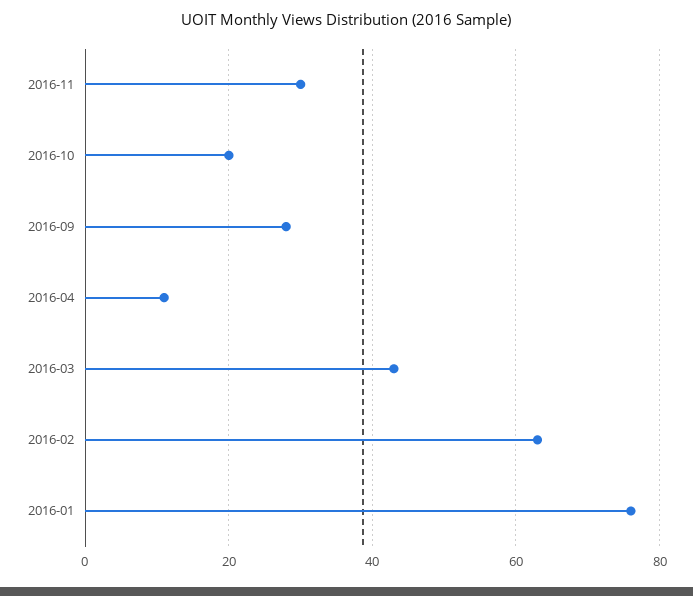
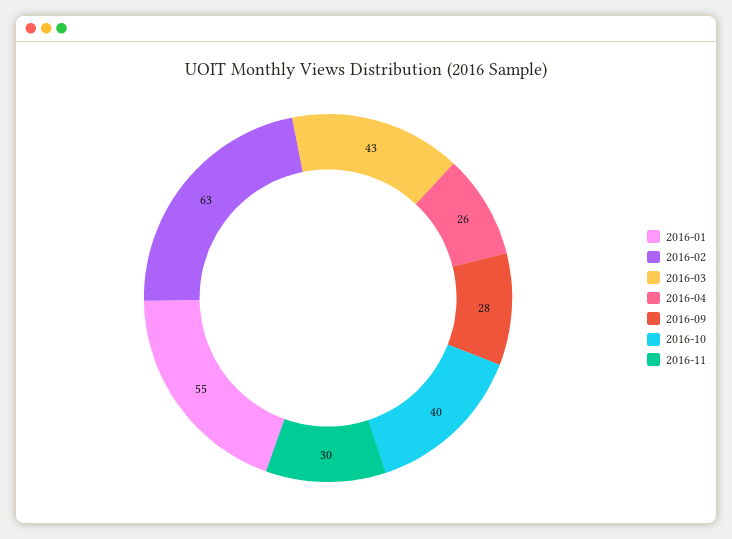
2016-10: 20 -> 40
2016-04: 10 -> 26
2016-01: 75 -> 55

